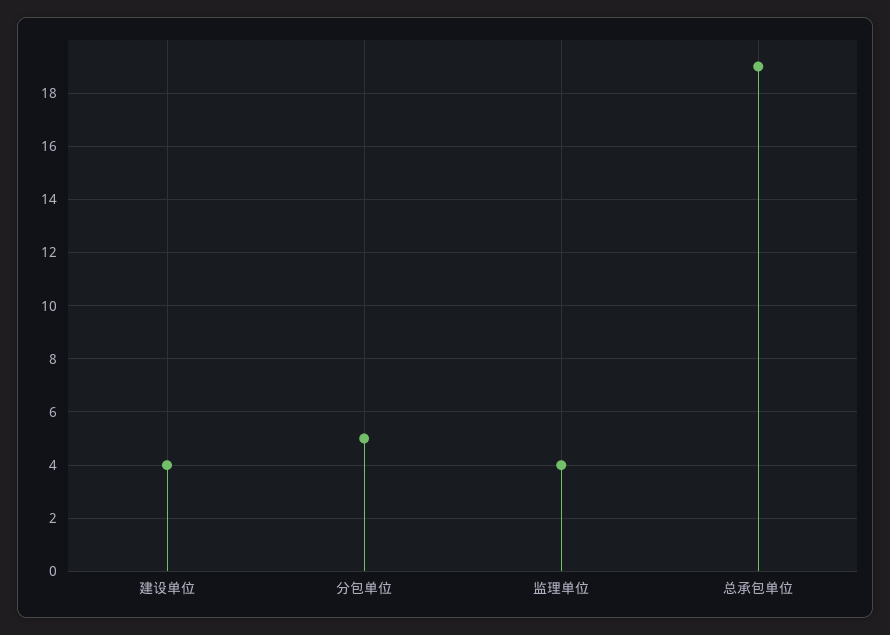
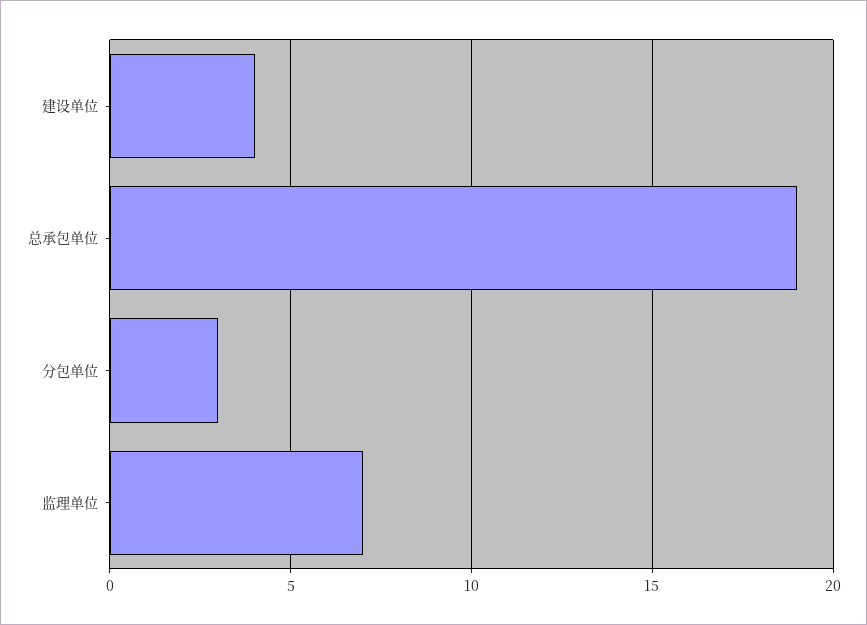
分包单位: 5 -> 3
监理单位: 4 -> 7

